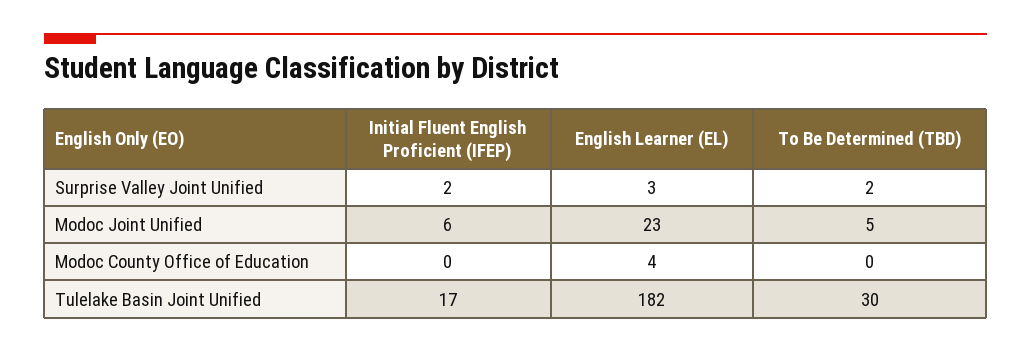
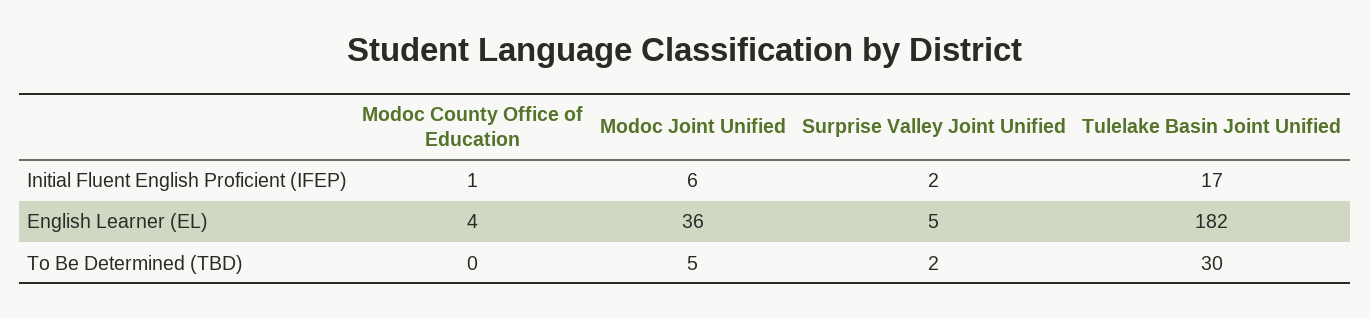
English Learner (EL), Surprise Valley Joint Unified: 3 -> 5
English Learner (EL), Modoc Joint Unified: 23 -> 36
Initial Fluent English Proficient (IFEP), Modoc County Office of Education: 0 -> 1

